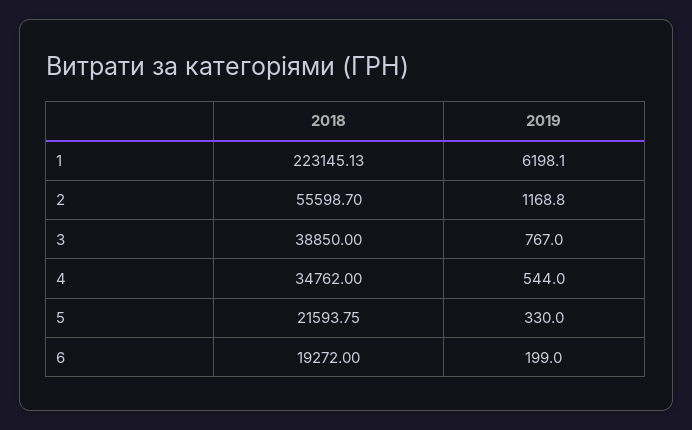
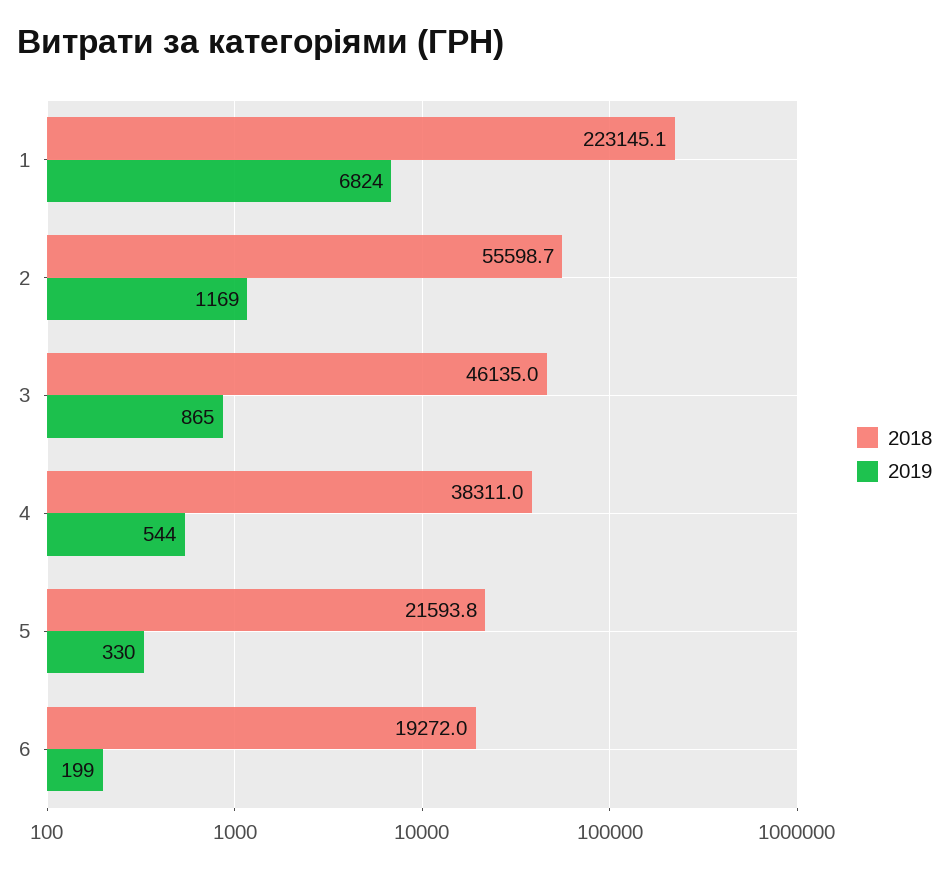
2019, 1: 6198.1 -> 6824
2018, 3: 38850 -> 46135
2019, 3: 767 -> 865
2018, 4: 34762 -> 38311

